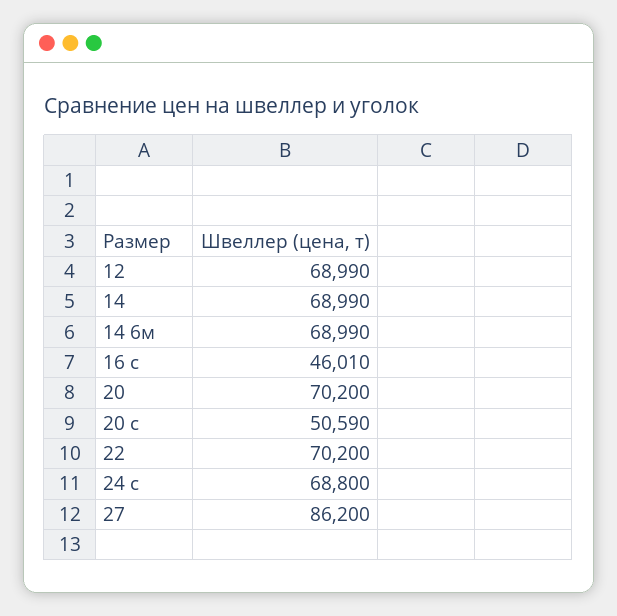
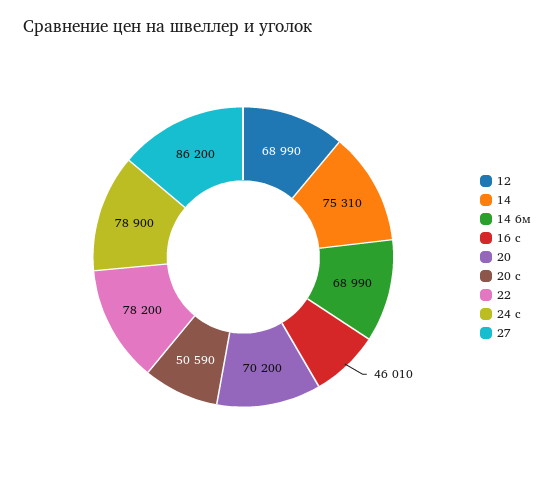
14: 68990 -> 75310
22: 70200 -> 78200
24 с: 68800 -> 78900

